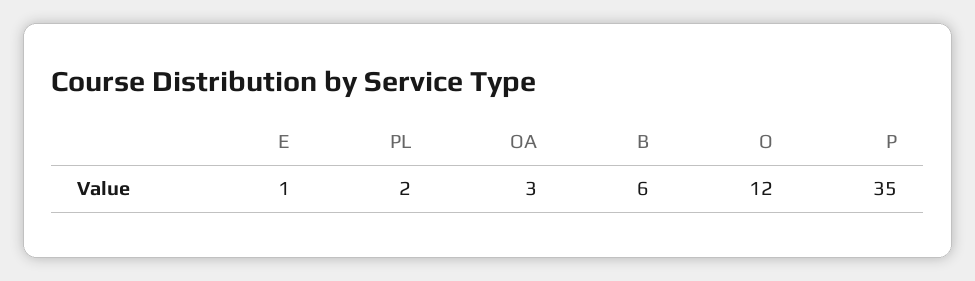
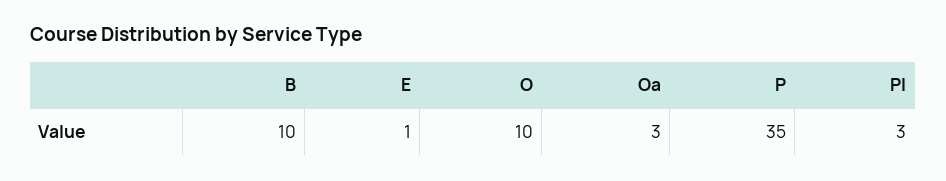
PL: 2 -> 3
B: 6 -> 10
O: 12 -> 10

